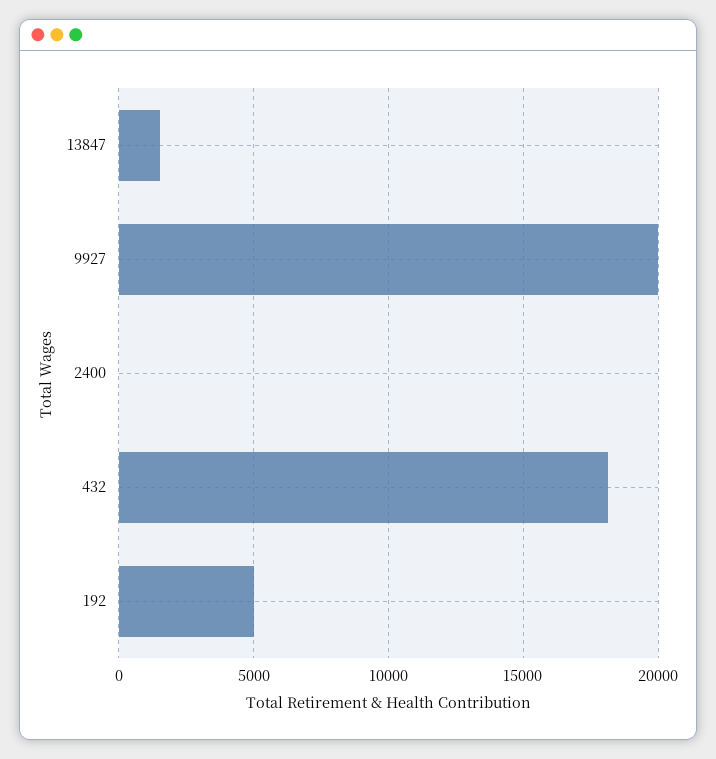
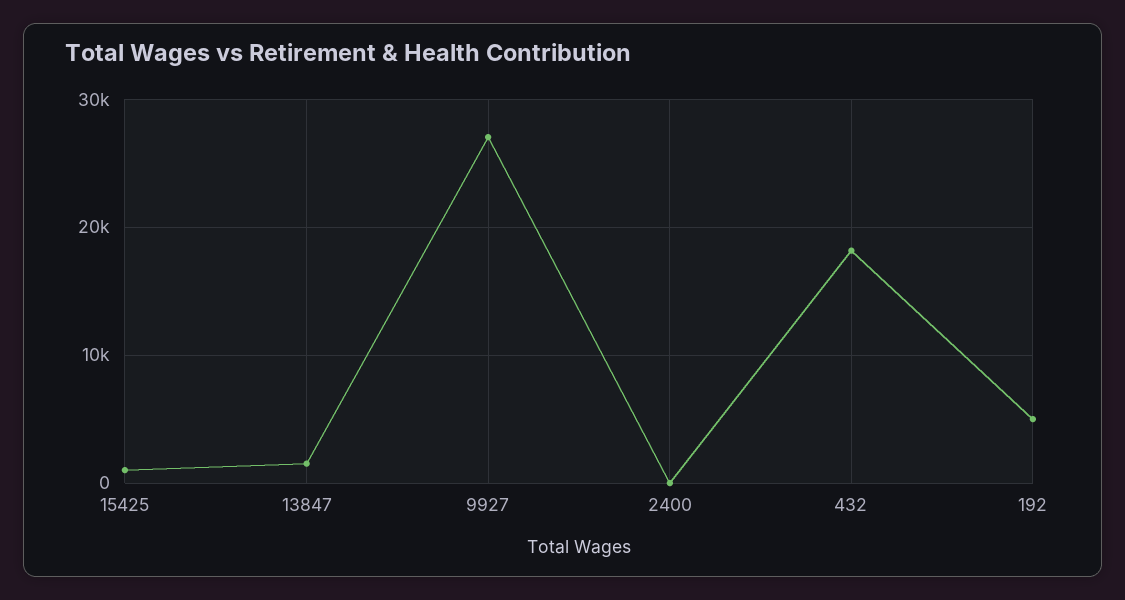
9927: 20000 -> 27000
15425: none -> 1000

